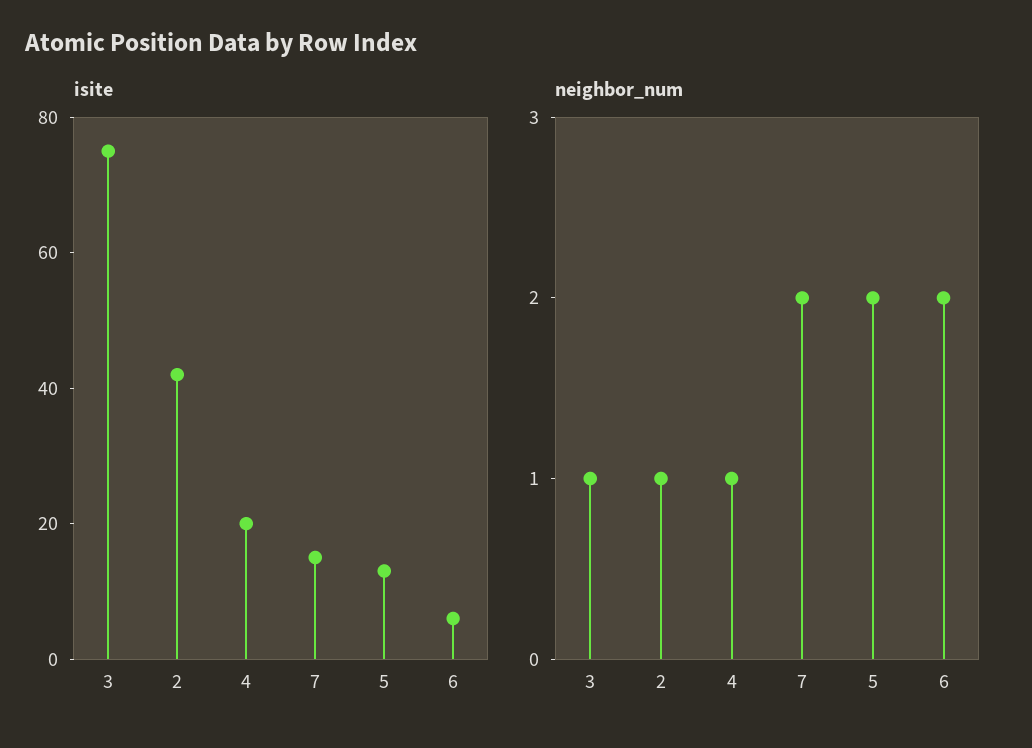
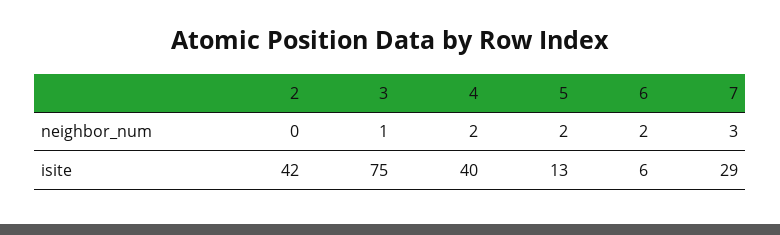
isite, 4: 20 -> 40
isite, 7: 15 -> 29
neighbor_num, 2: 1 -> 0
neighbor_num, 4: 1 -> 2
neighbor_num, 7: 2 -> 3

